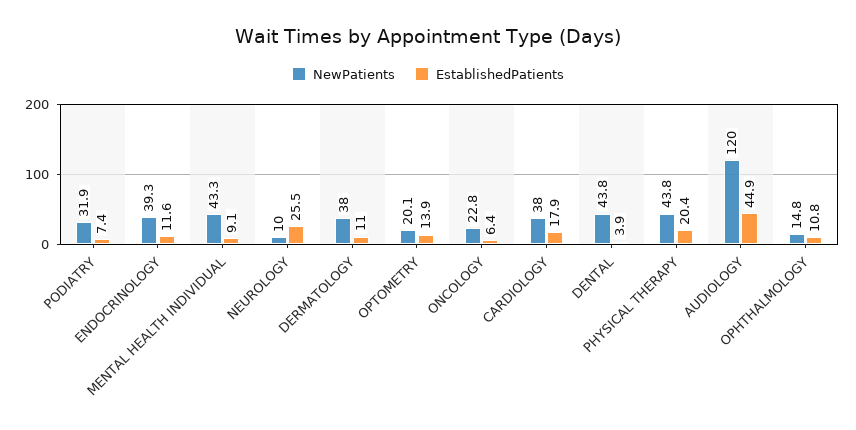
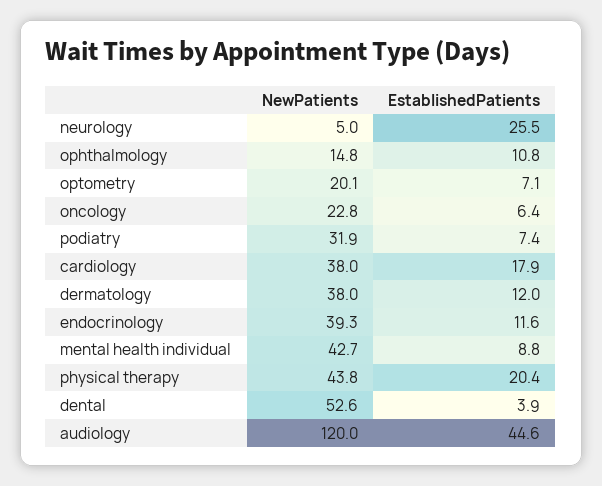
NewPatients, MENTAL HEALTH INDIVIDUAL: 43.3 -> 42.7
EstablishedPatients, MENTAL HEALTH INDIVIDUAL: 9.1 -> 8.8
NewPatients, NEUROLOGY: 10 -> 5
EstablishedPatients, DERMATOLOGY: 11 -> 12
EstablishedPatients, OPTOMETRY: 13.9 -> 7.1
NewPatients, DENTAL: 43.8 -> 52.6
EstablishedPatients, AUDIOLOGY: 44.9 -> 44.6

